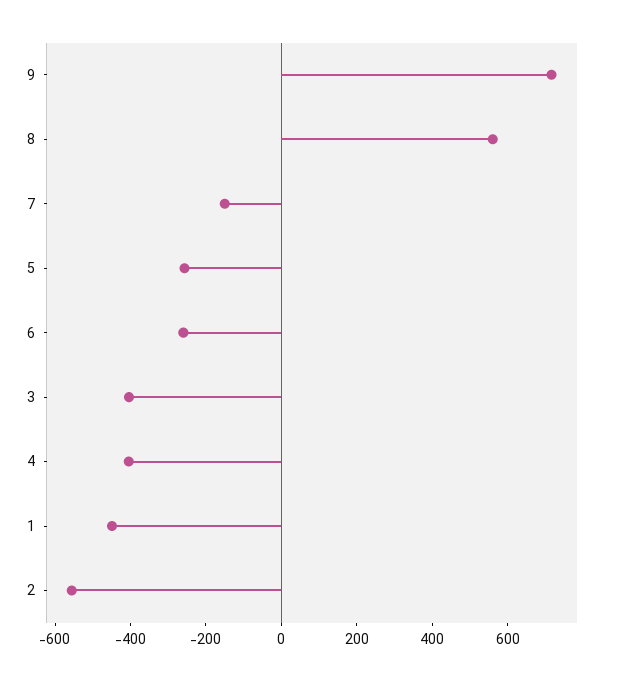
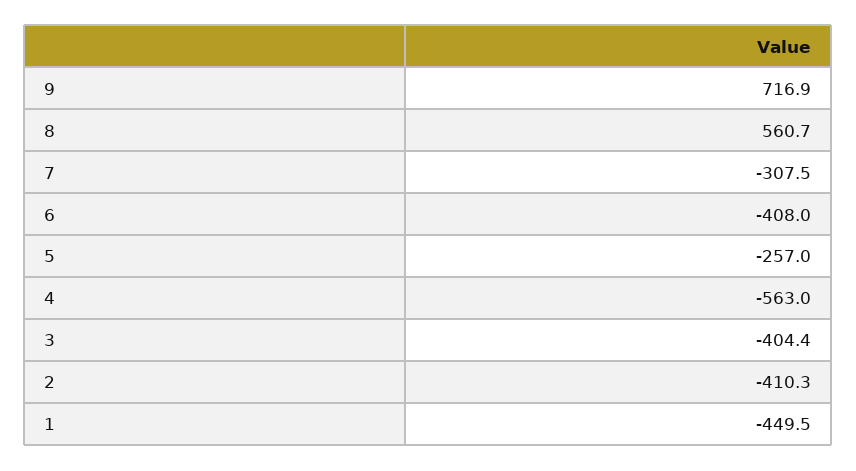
7: -150 -> -307.5
6: -250 -> -408
4: -400 -> -563
2: -550 -> -410.3

